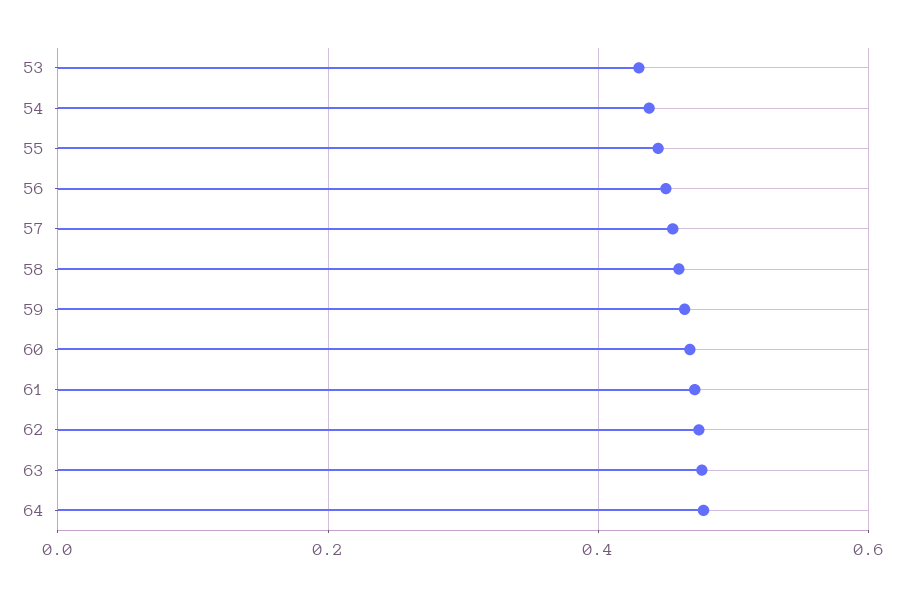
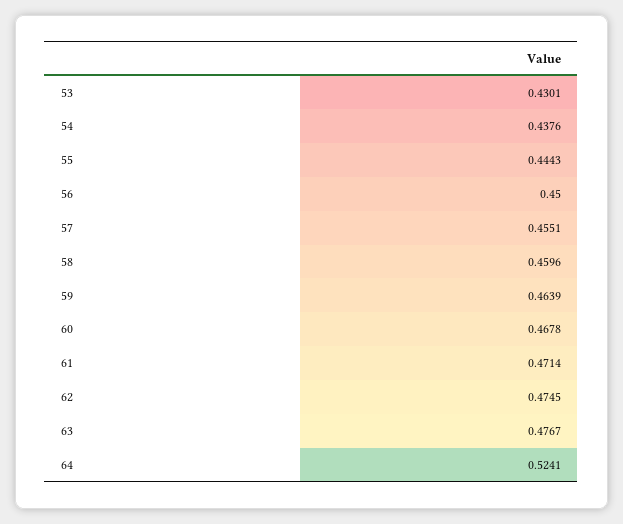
64: 0.48 -> 0.5241

